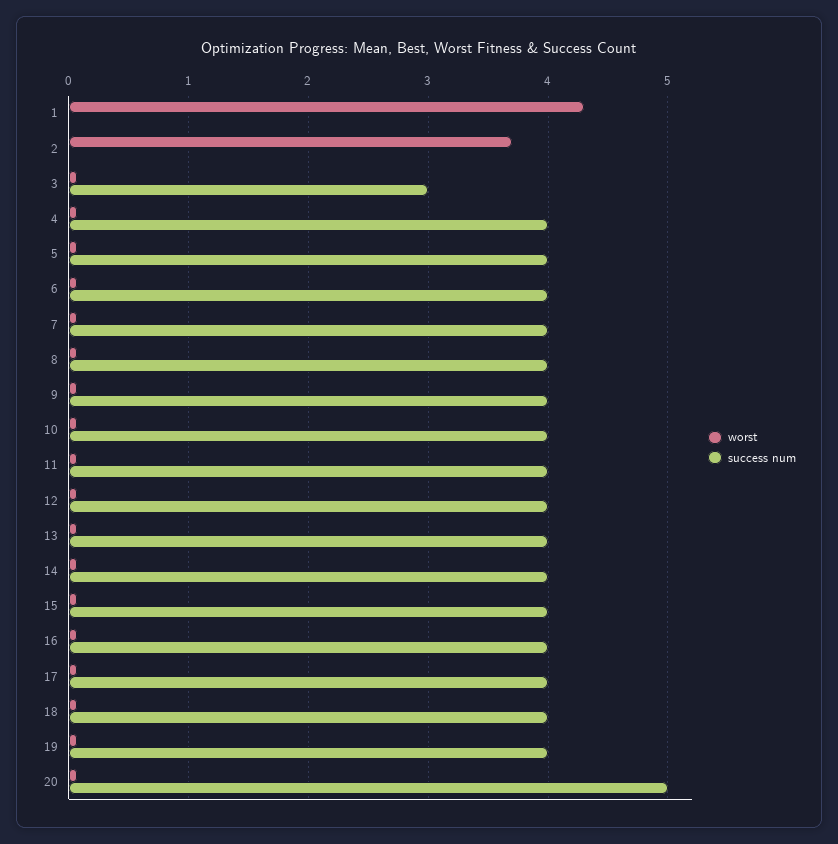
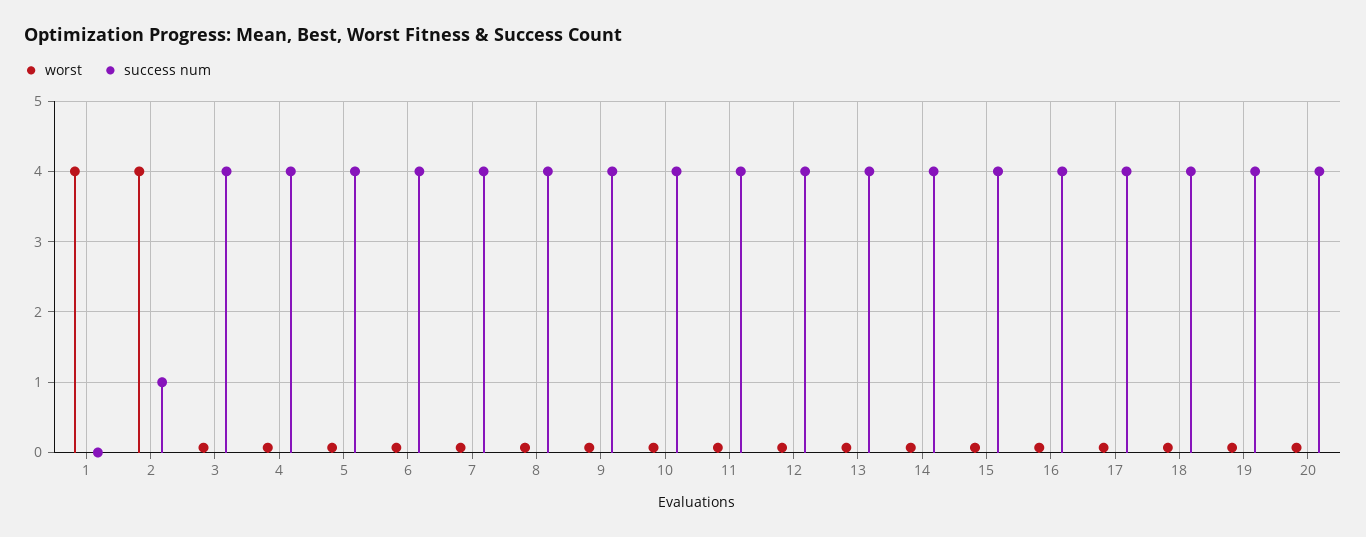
worst, 1: 4.3 -> 4
worst, 2: 3.7 -> 4
success num, 2: 0 -> 1
success num, 3: 3 -> 4
success num, 20: 5 -> 4

